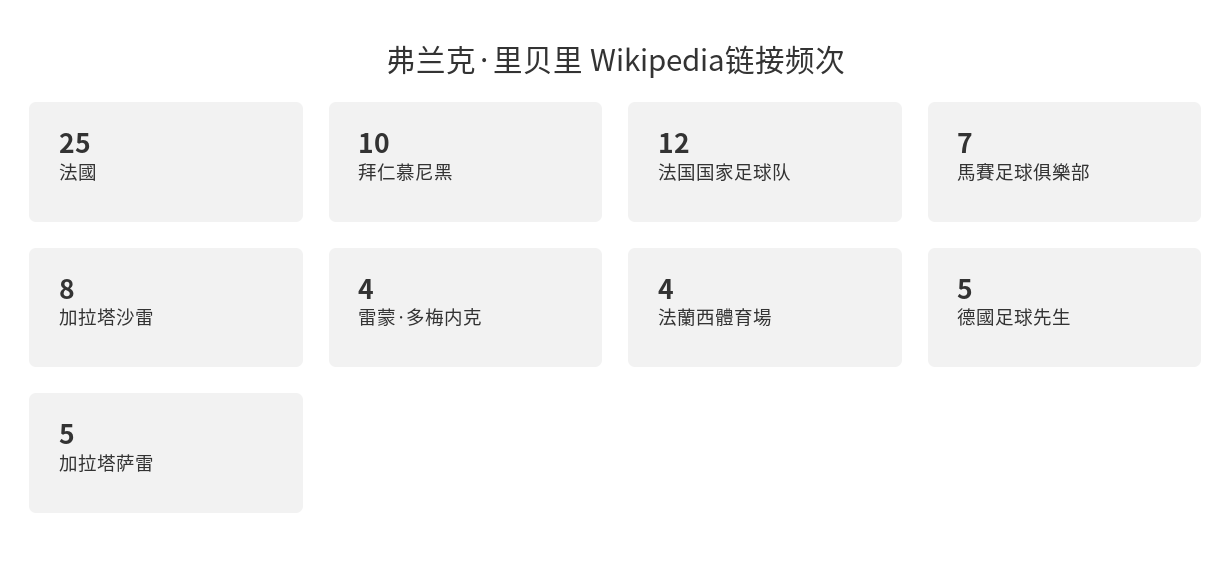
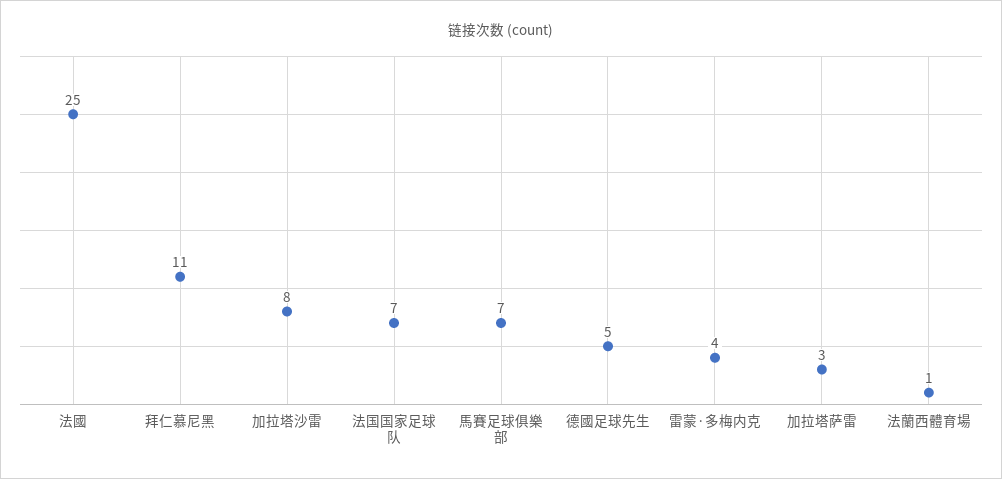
拜仁慕尼黑: 10 -> 11
法国国家足球队: 12 -> 7
法蘭西體育場: 4 -> 1
加拉塔萨雷: 5 -> 3

